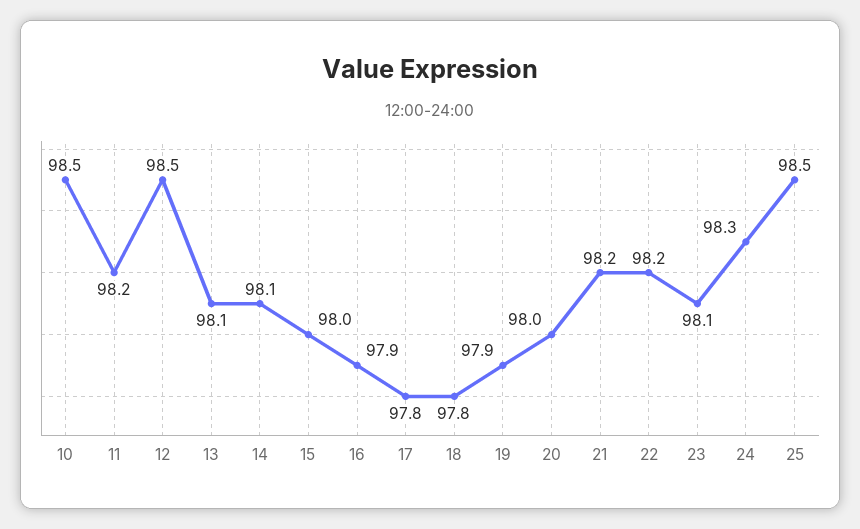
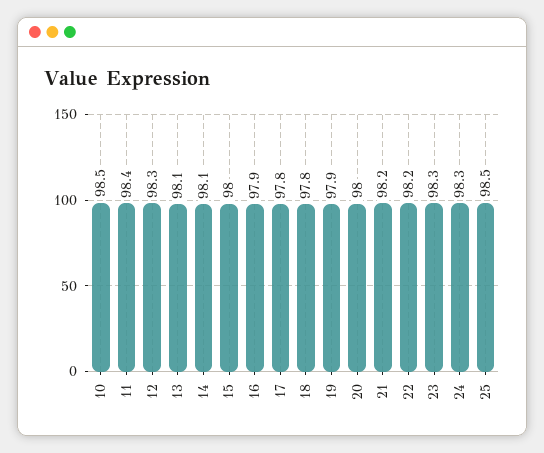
11: 98.2 -> 98.4
12: 98.5 -> 98.3
23: 98.1 -> 98.3

